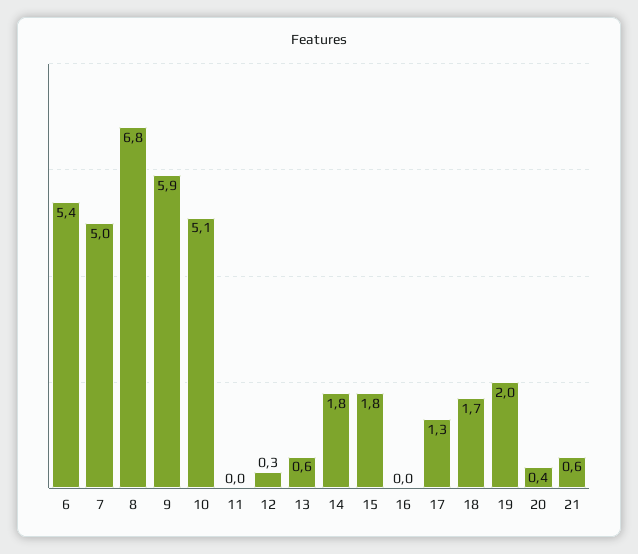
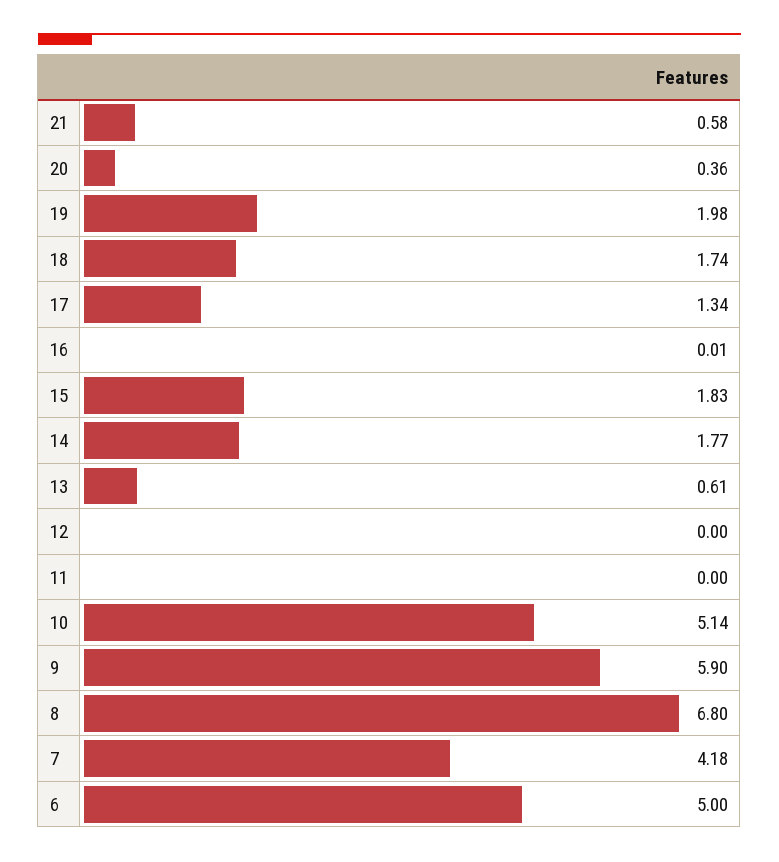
6: 5.4 -> 5
7: 5 -> 4.18
12: 0.3 -> 0

